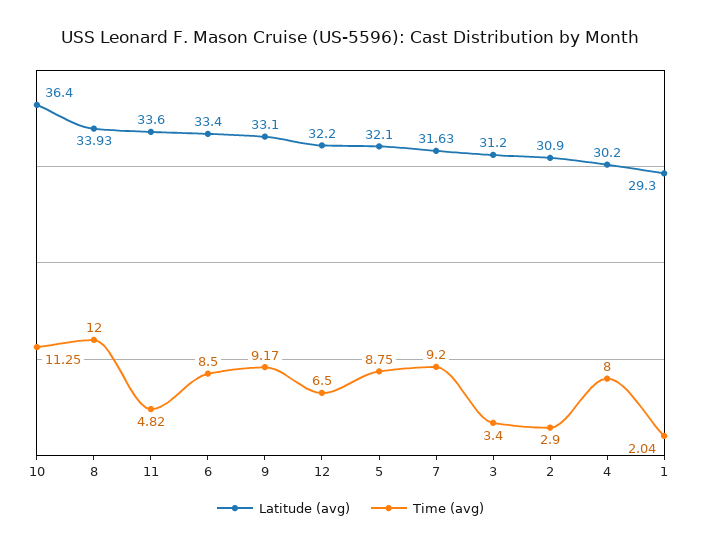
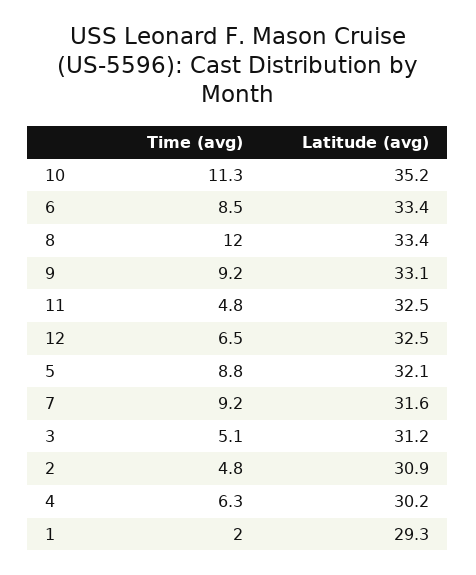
Latitude (avg), 10: 36.4 -> 35.2
Latitude (avg), 8: 33.93 -> 33.4
Latitude (avg), 11: 33.6 -> 32.5
Latitude (avg), 12: 32.2 -> 32.5
Time (avg), 3: 3.4 -> 5.1
Time (avg), 2: 2.9 -> 4.8
Time (avg), 4: 8 -> 6.3

